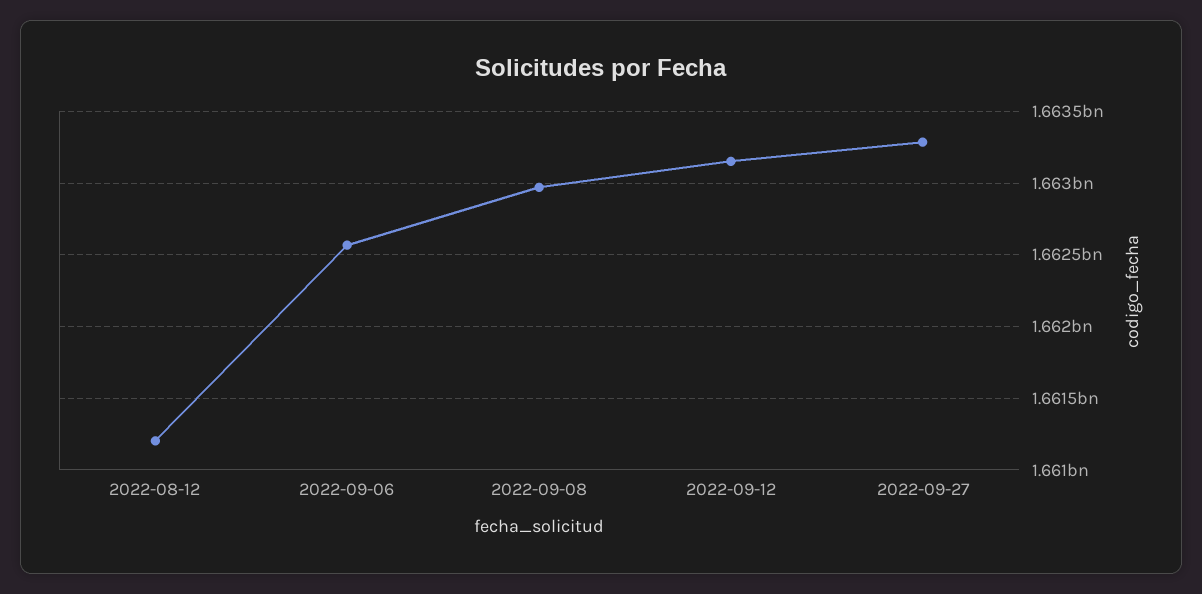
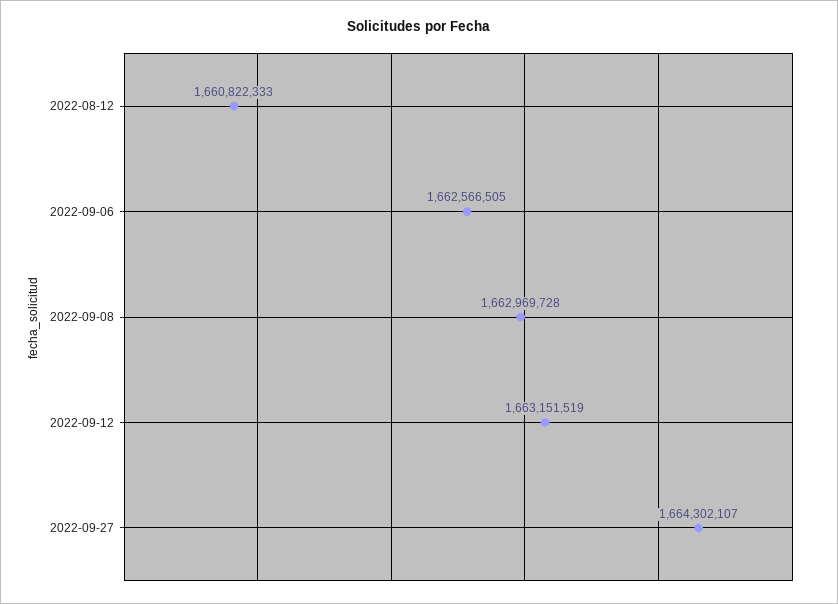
2022-08-12: 1661200000 -> 1660822333
2022-09-27: 1663300000 -> 1664302107

